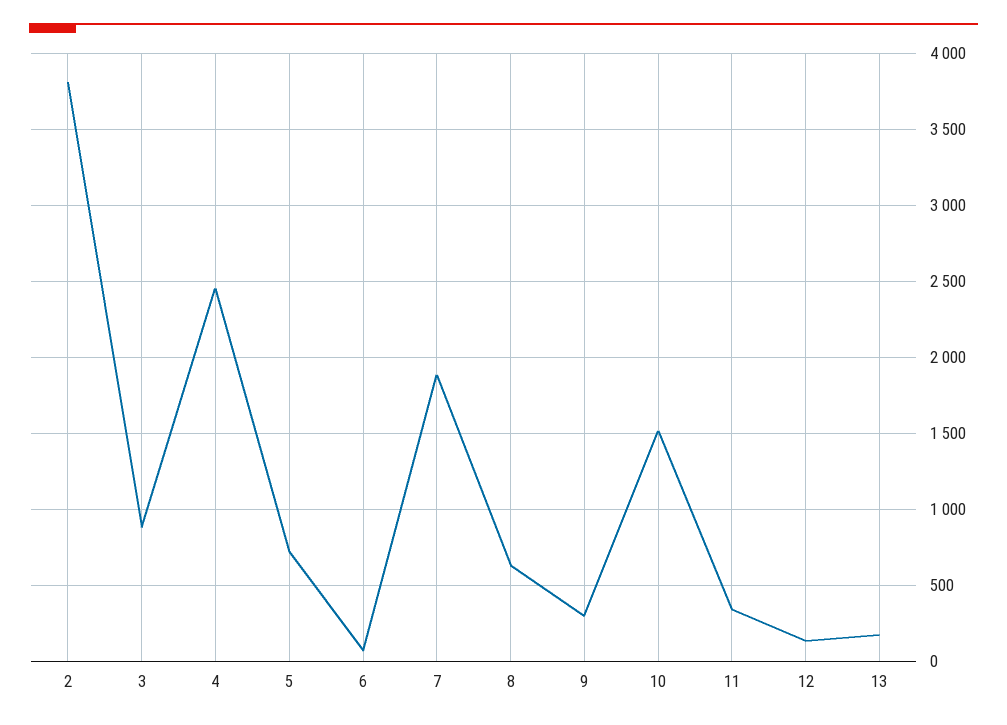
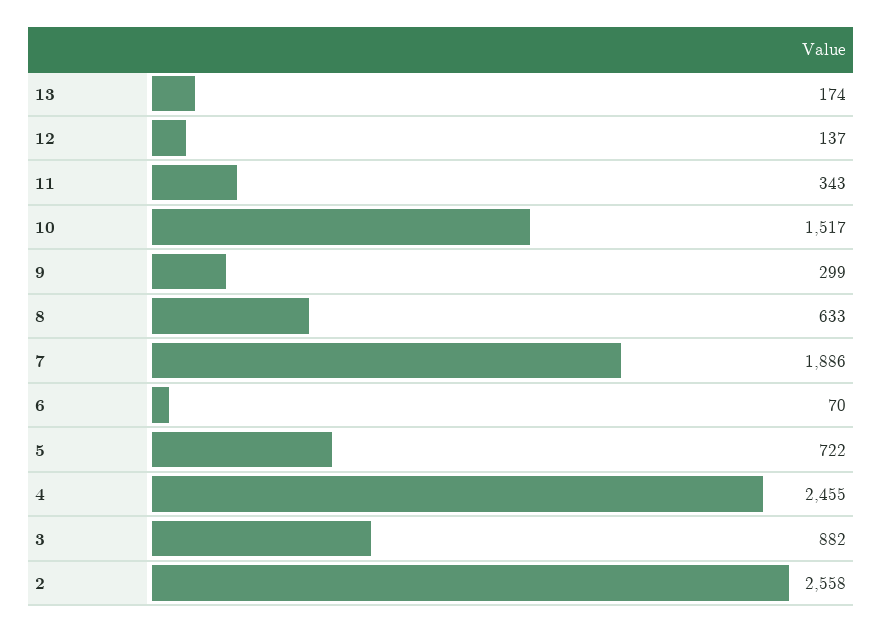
2: 3800 -> 2558

